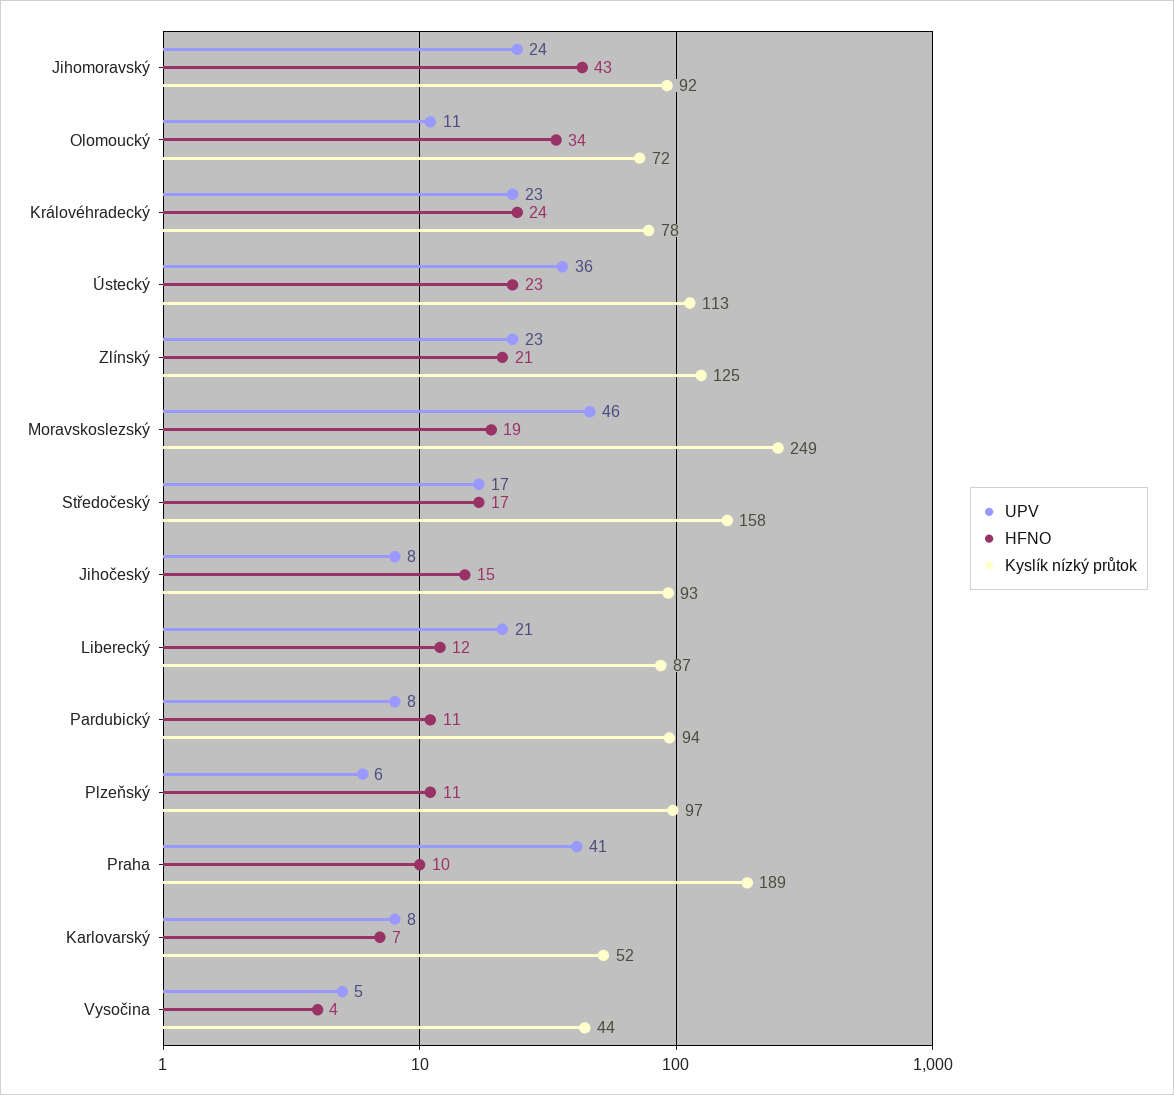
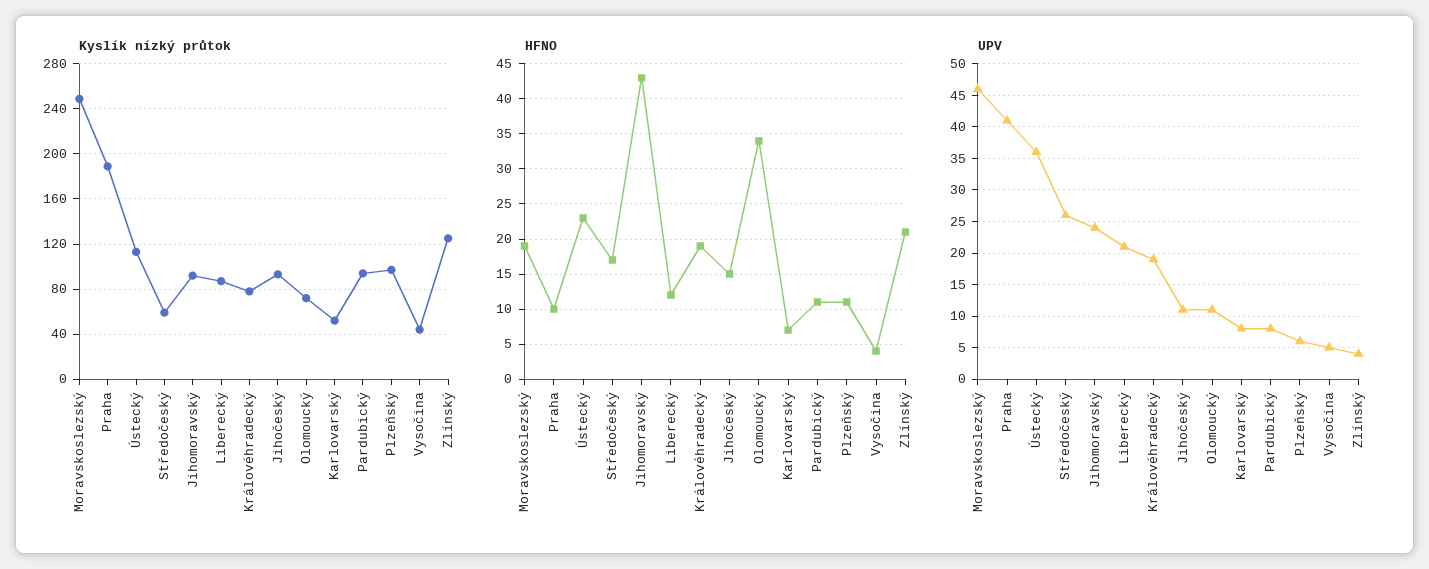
UPV, Královéhradecký: 23 -> 19
HFNO, Královéhradecký: 24 -> 19
UPV, Zlínský: 23 -> 4
UPV, Středočeský: 17 -> 26
Kyslík nízký průtok, Středočeský: 158 -> 60
UPV, Jihočeský: 8 -> 11

